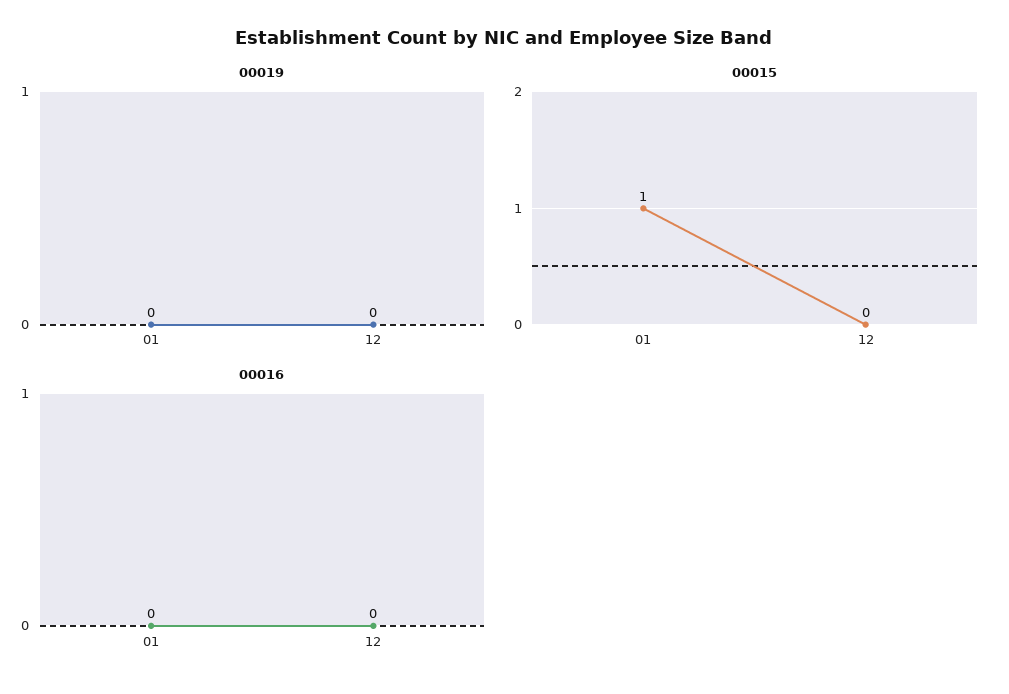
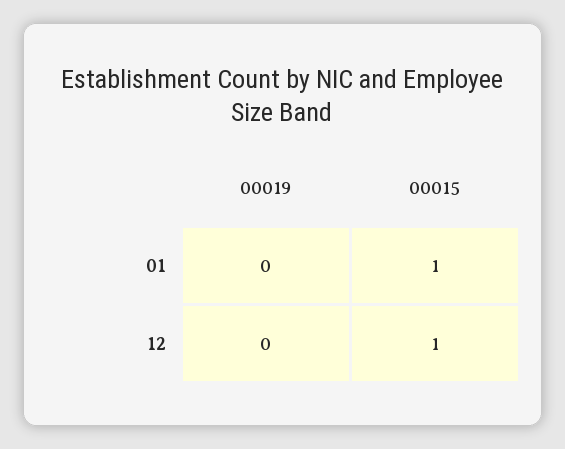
00015, 12: 0 -> 1
00016, 01: 0 -> none
00016, 12: 0 -> none

